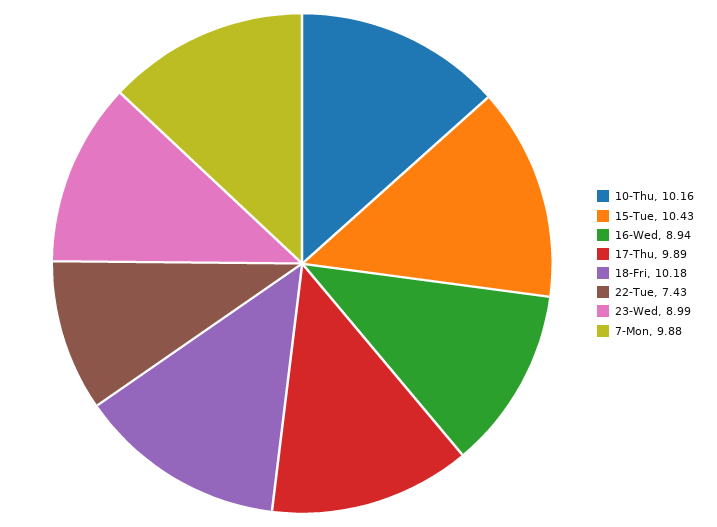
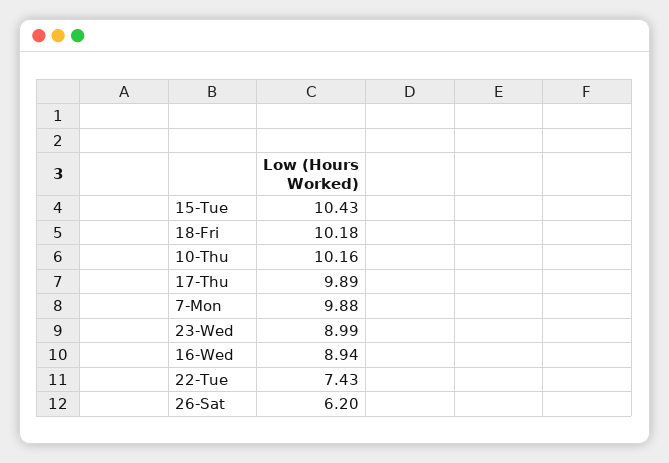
26-Sat: none -> 6.2

